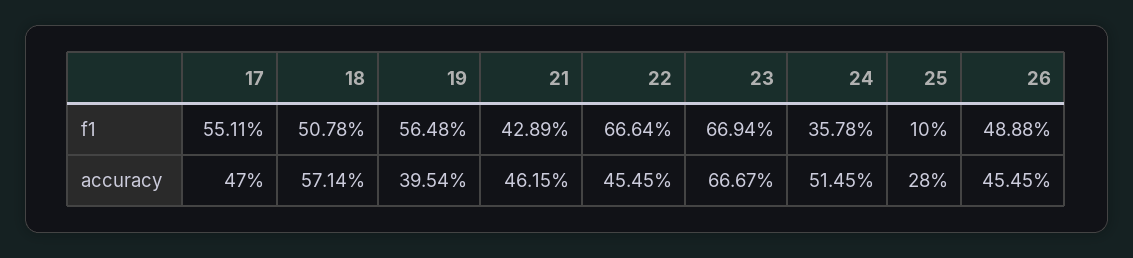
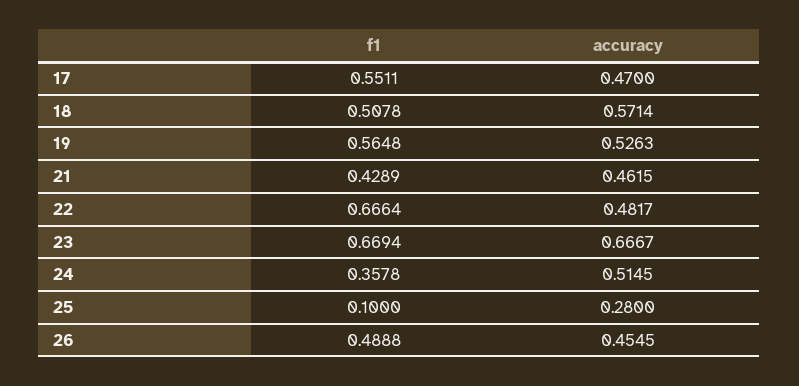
19, accuracy: 0.3954 -> 0.5263
22, accuracy: 0.4545 -> 0.4817

